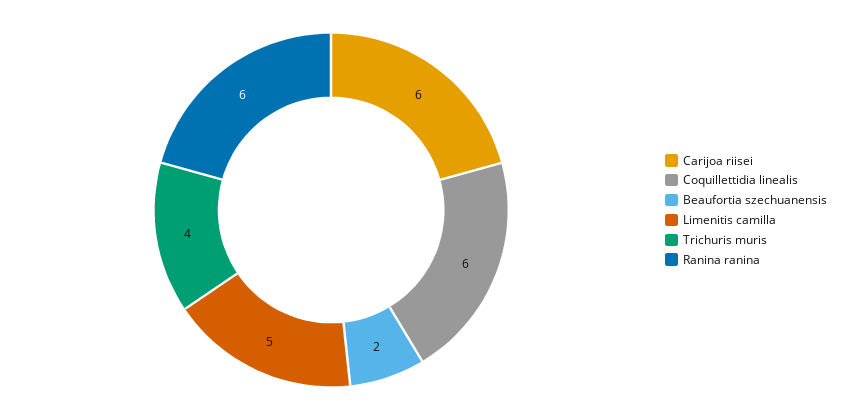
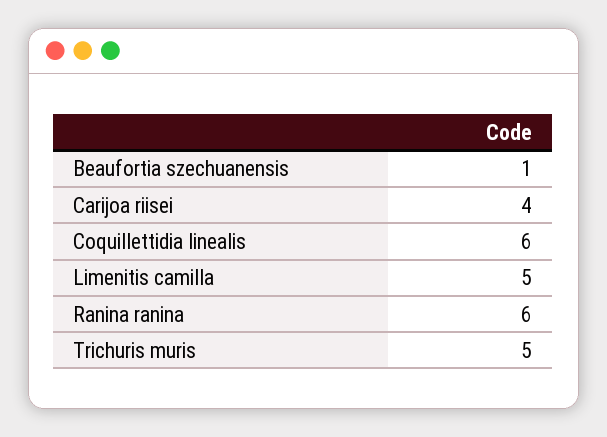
Carijoa riisei: 6 -> 4
Beaufortia szechuanensis: 2 -> 1
Trichuris muris: 4 -> 5

